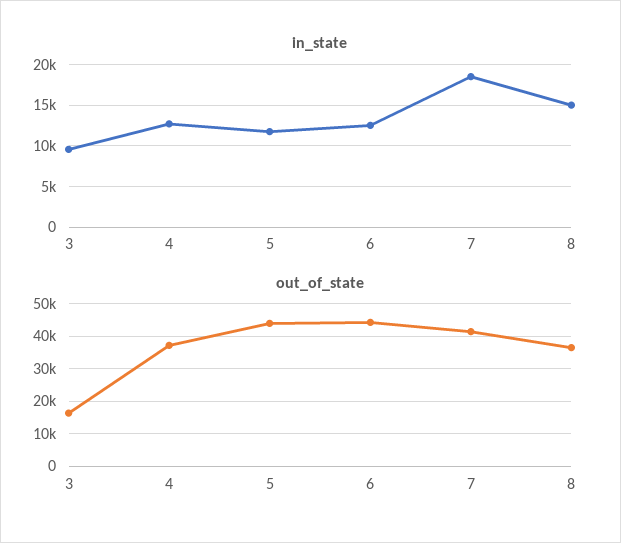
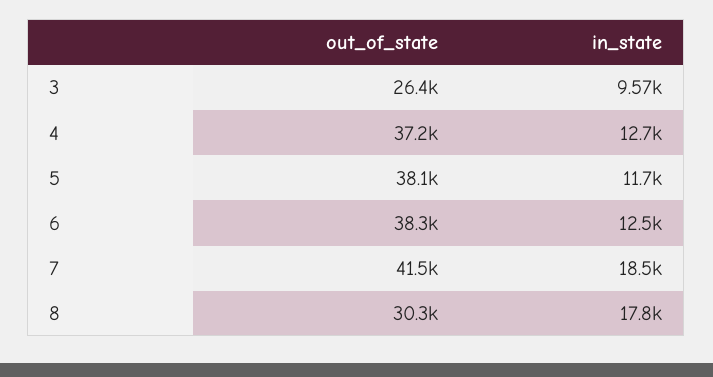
in_state, 8: 15000 -> 17800
out_of_state, 3: 16000 -> 26400
out_of_state, 5: 44000 -> 38100
out_of_state, 6: 44000 -> 38300
out_of_state, 8: 36000 -> 30300

